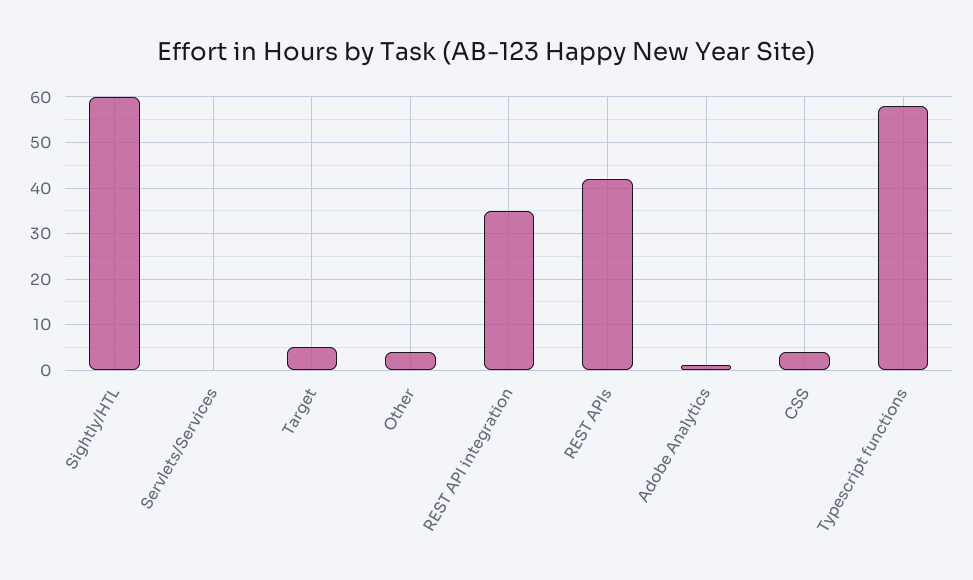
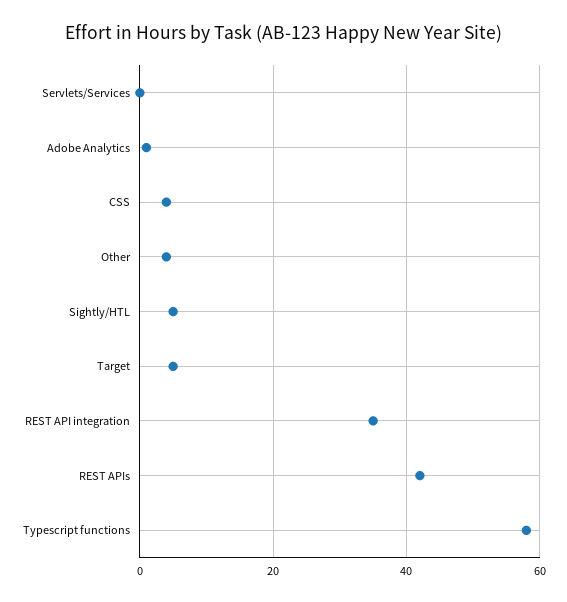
Sightly/HTL: 60 -> 5

